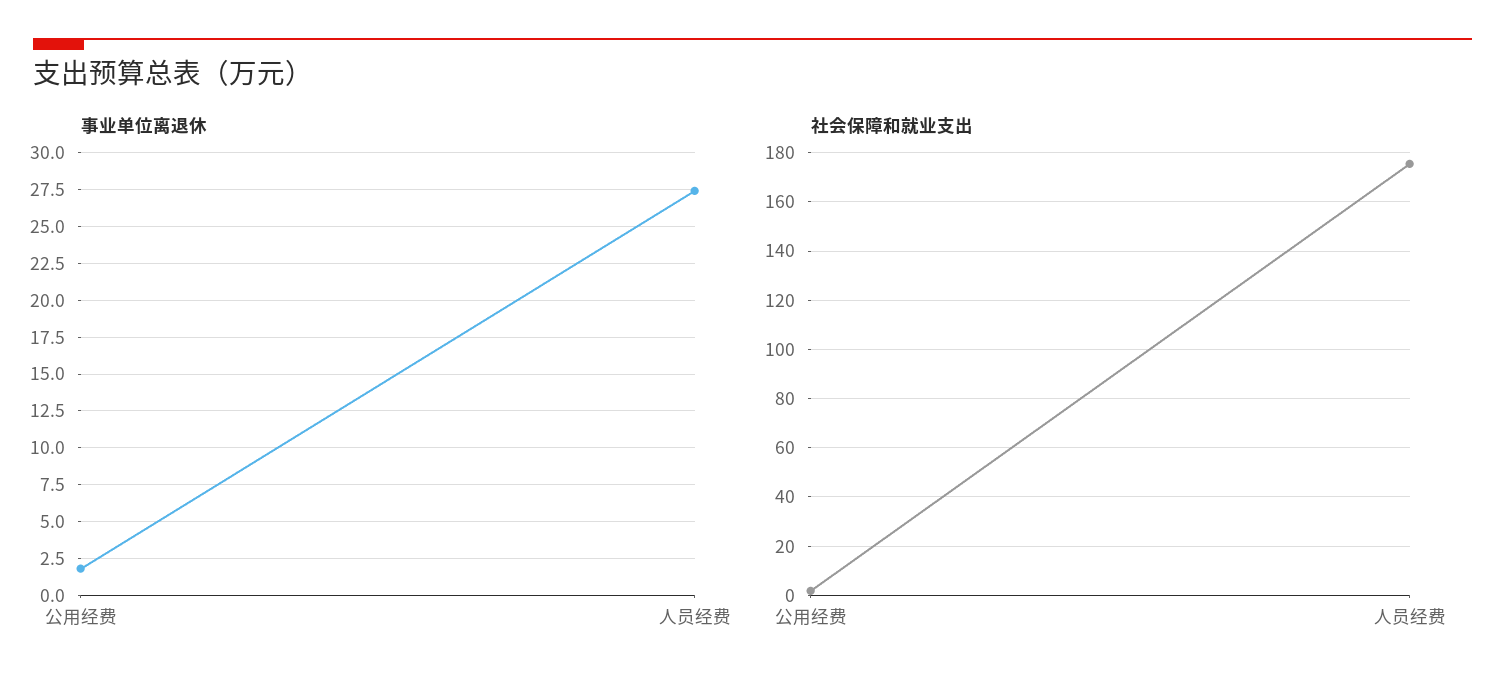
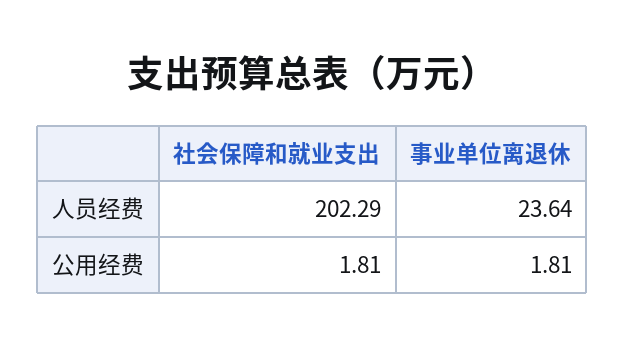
事业单位离退休, 人员经费: 27.5 -> 23.64
社会保障和就业支出, 人员经费: 175 -> 202.29

